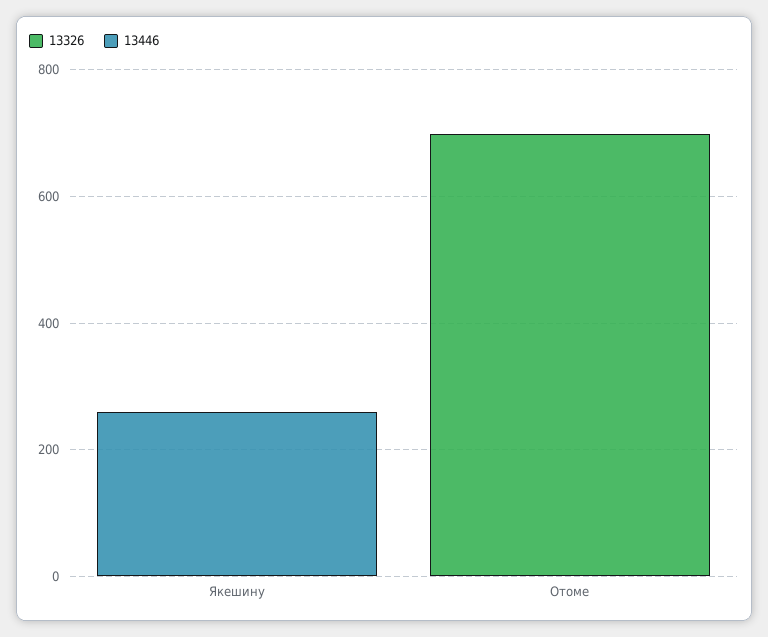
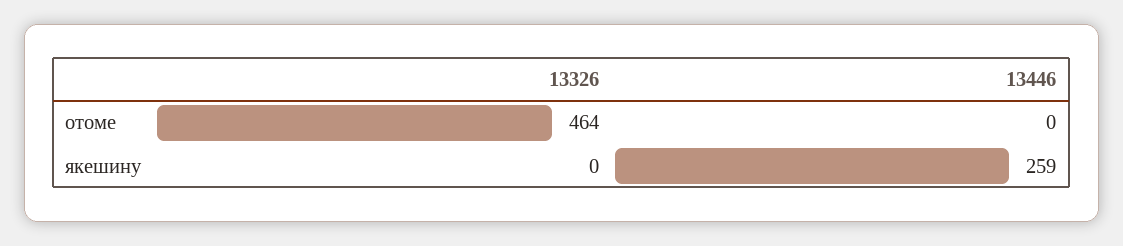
13326, Отоме: 700 -> 464

